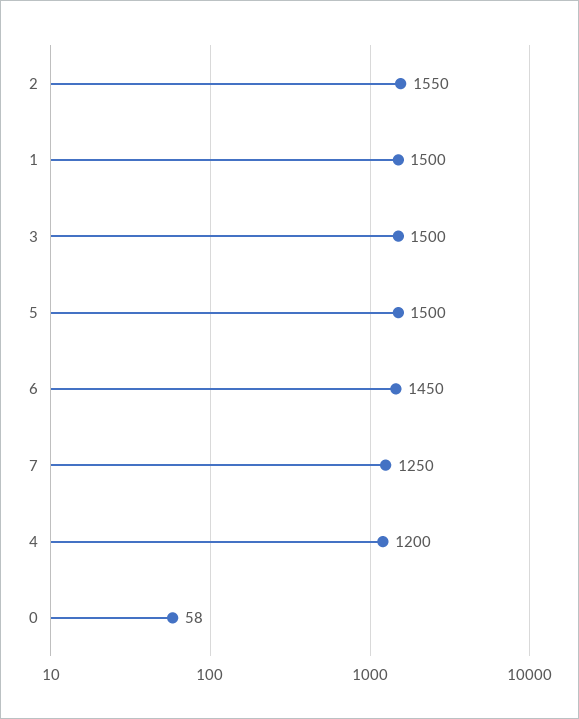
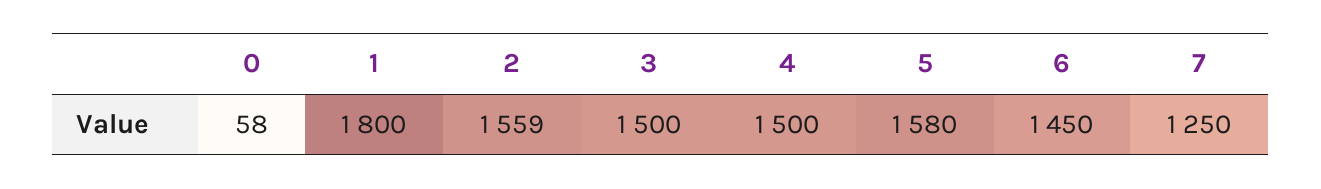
2: 1550 -> 1559
1: 1500 -> 1800
5: 1500 -> 1580
4: 1200 -> 1500

